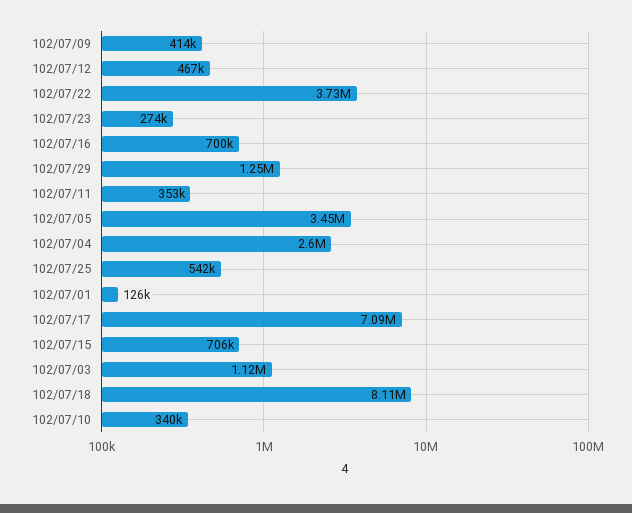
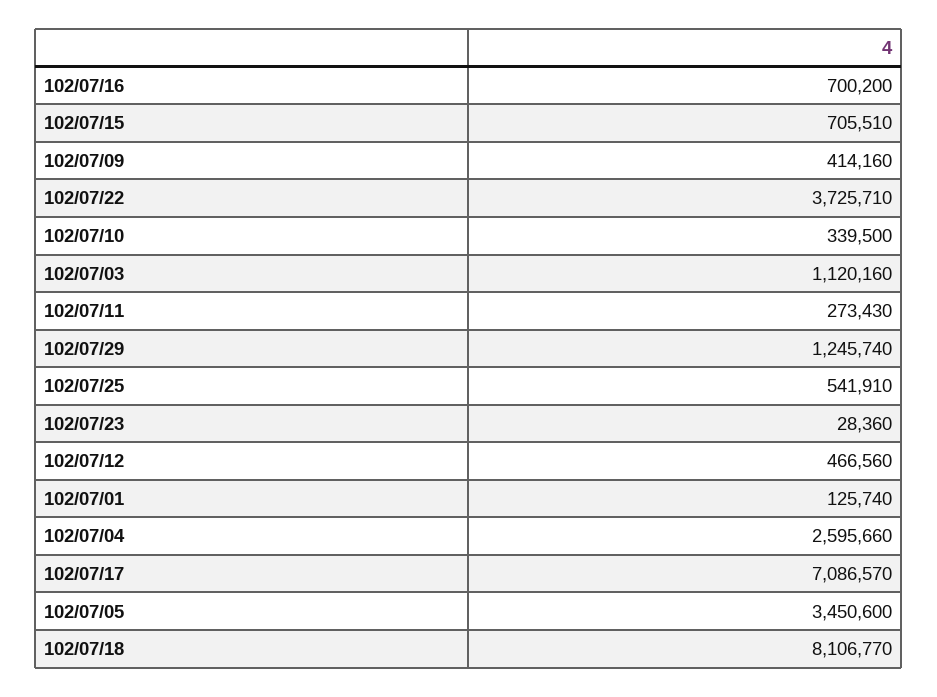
102/07/23: 274000 -> 28360
102/07/11: 353000 -> 273430

